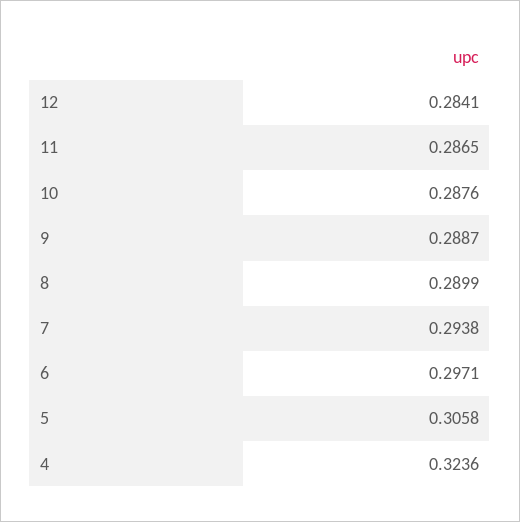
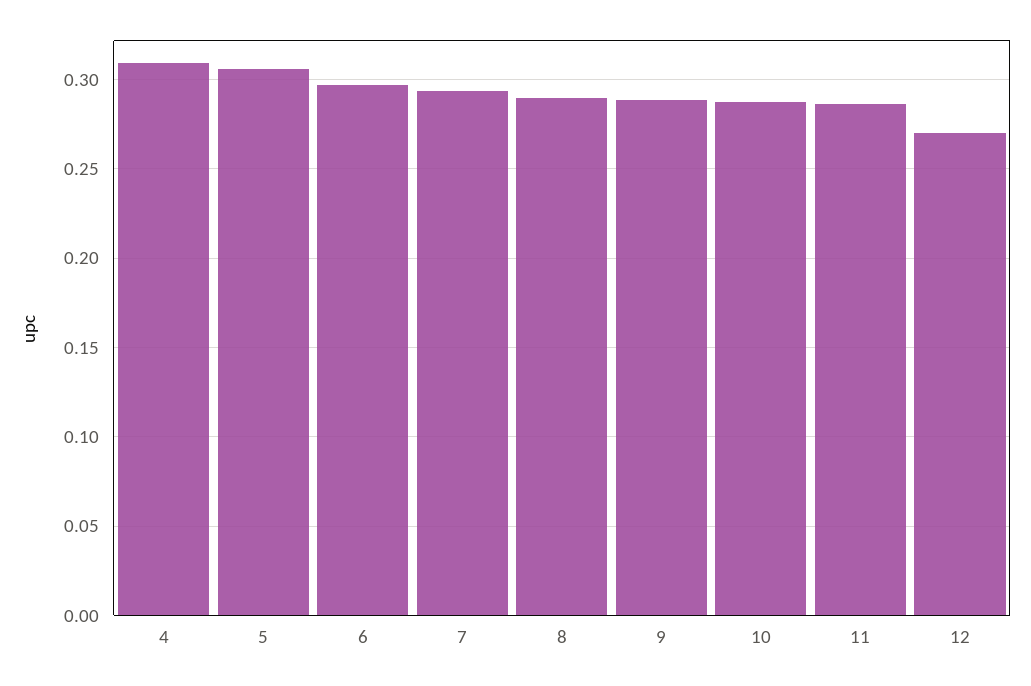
12: 0.2841 -> 0.27
4: 0.3236 -> 0.31

